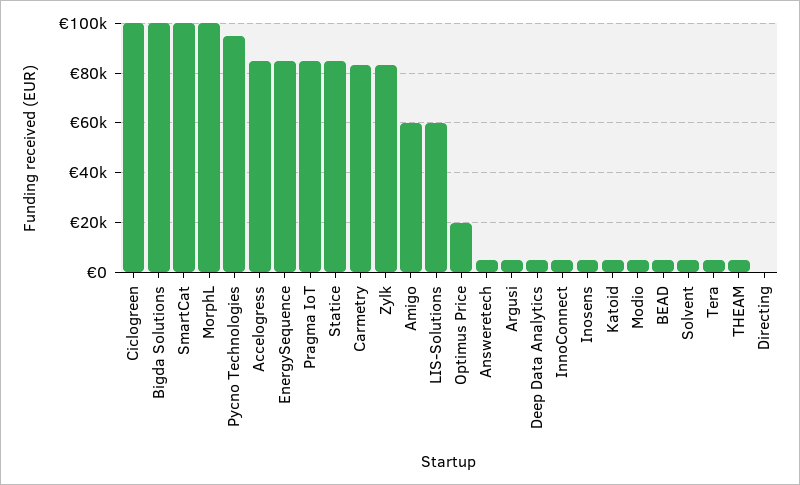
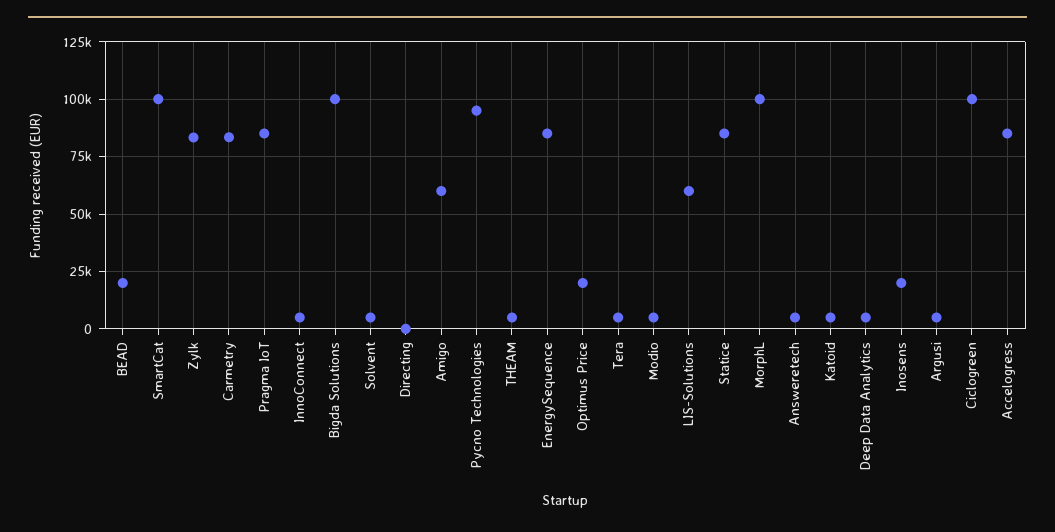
Inosens: 5000 -> 20000
BEAD: 5000 -> 20000

